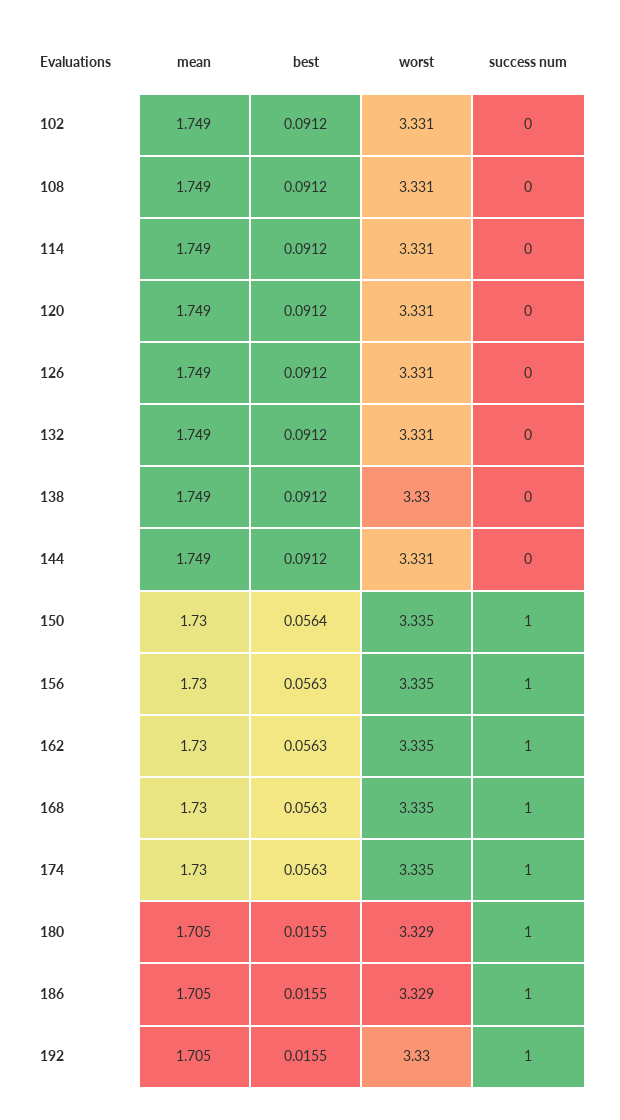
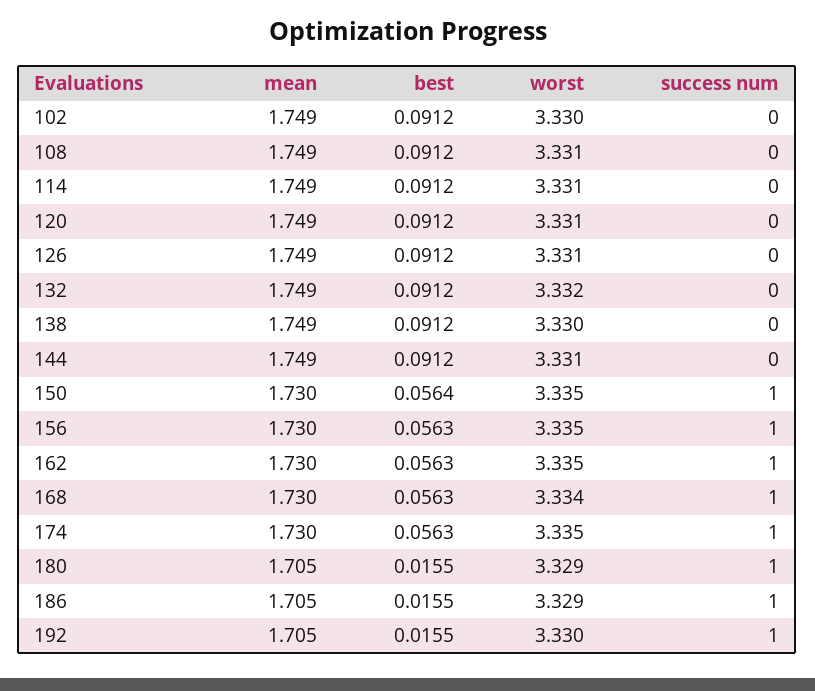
worst, 102: 3.331 -> 3.33
worst, 132: 3.331 -> 3.332
worst, 168: 3.335 -> 3.334

